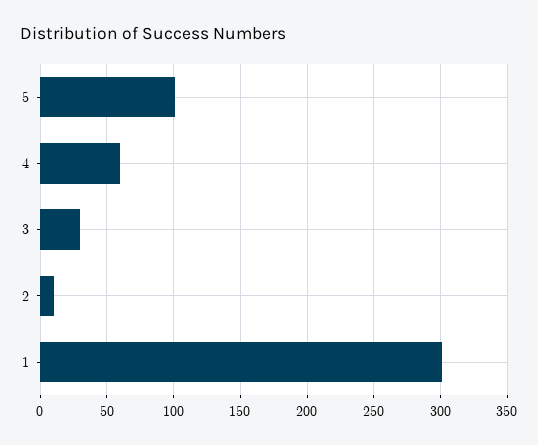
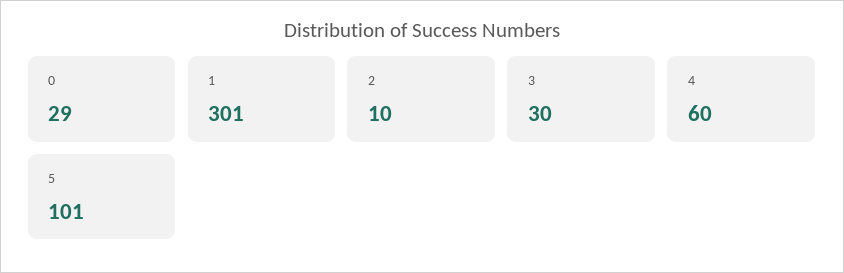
0: none -> 29

